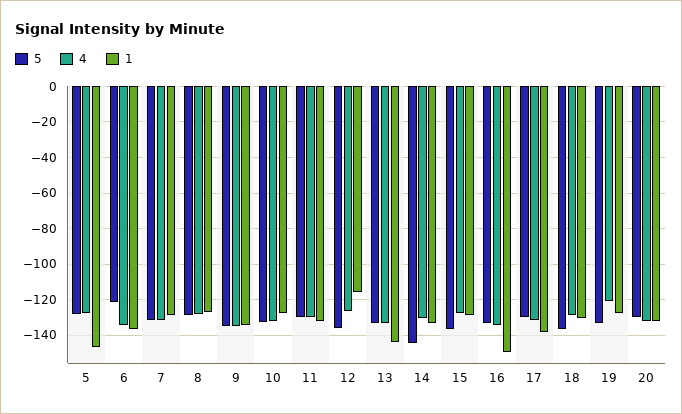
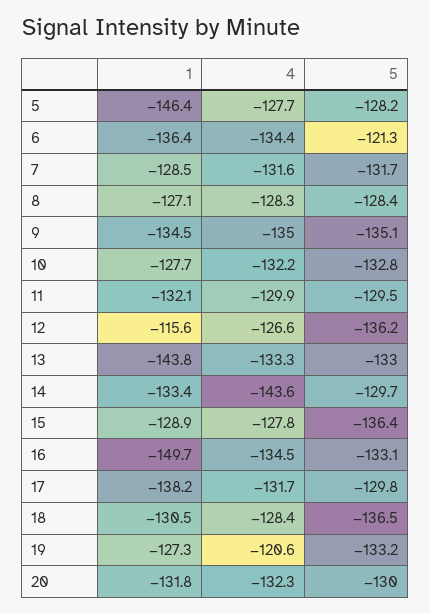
5, 14: -145 -> -129.7
4, 14: -130 -> -143.6

